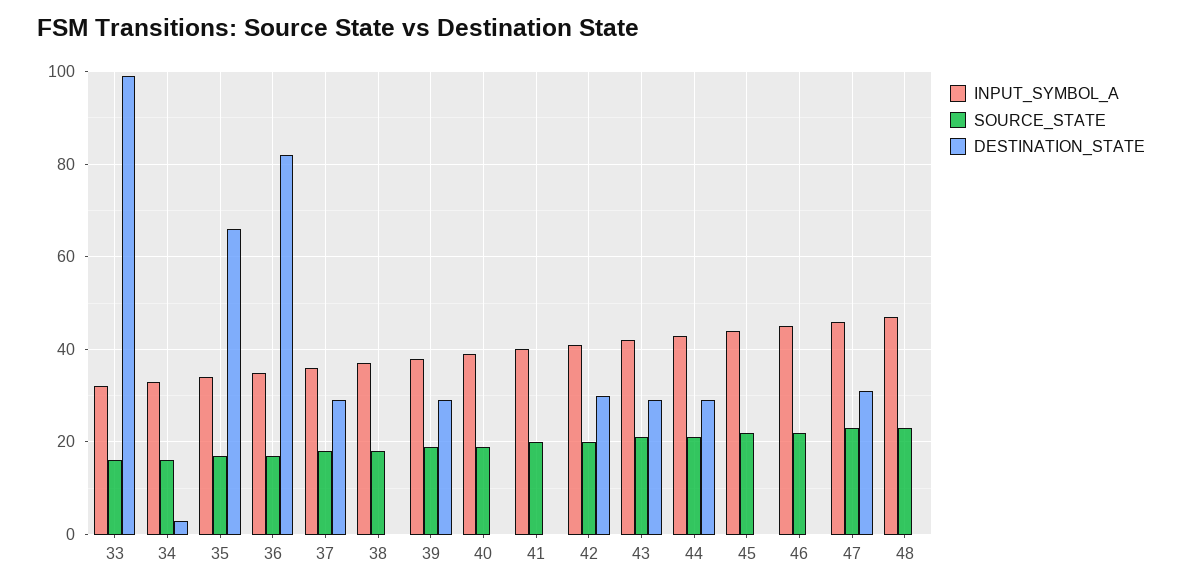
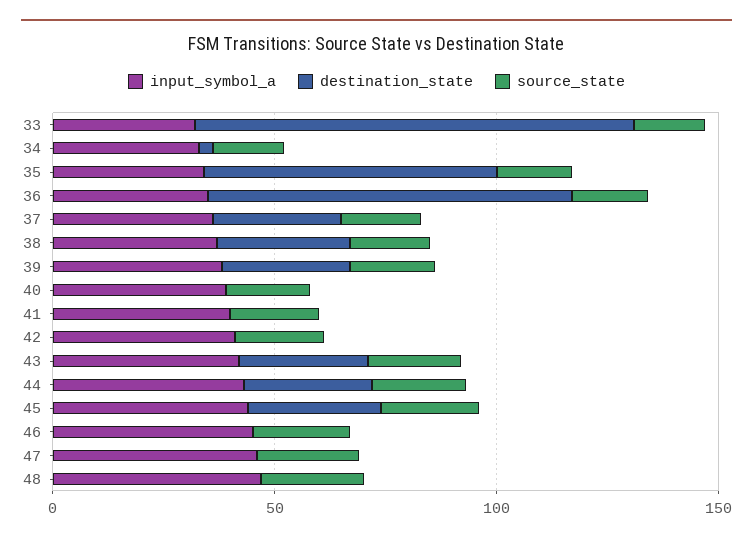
DESTINATION_STATE, 38: 0 -> 30
DESTINATION_STATE, 42: 30 -> 0
DESTINATION_STATE, 45: 0 -> 30
DESTINATION_STATE, 47: 30 -> 0

